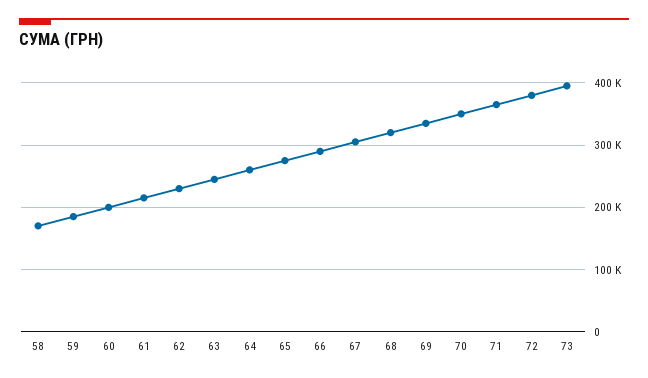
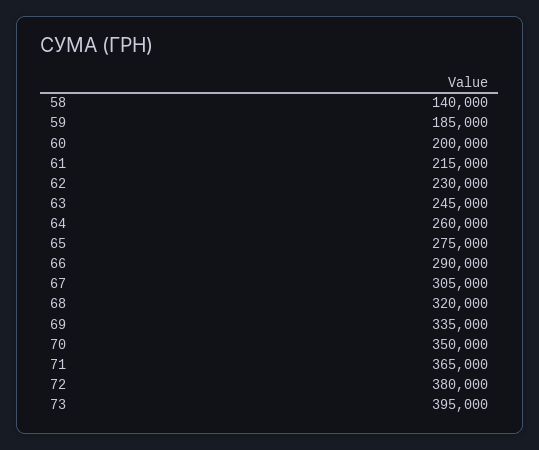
58: 170000 -> 140000

